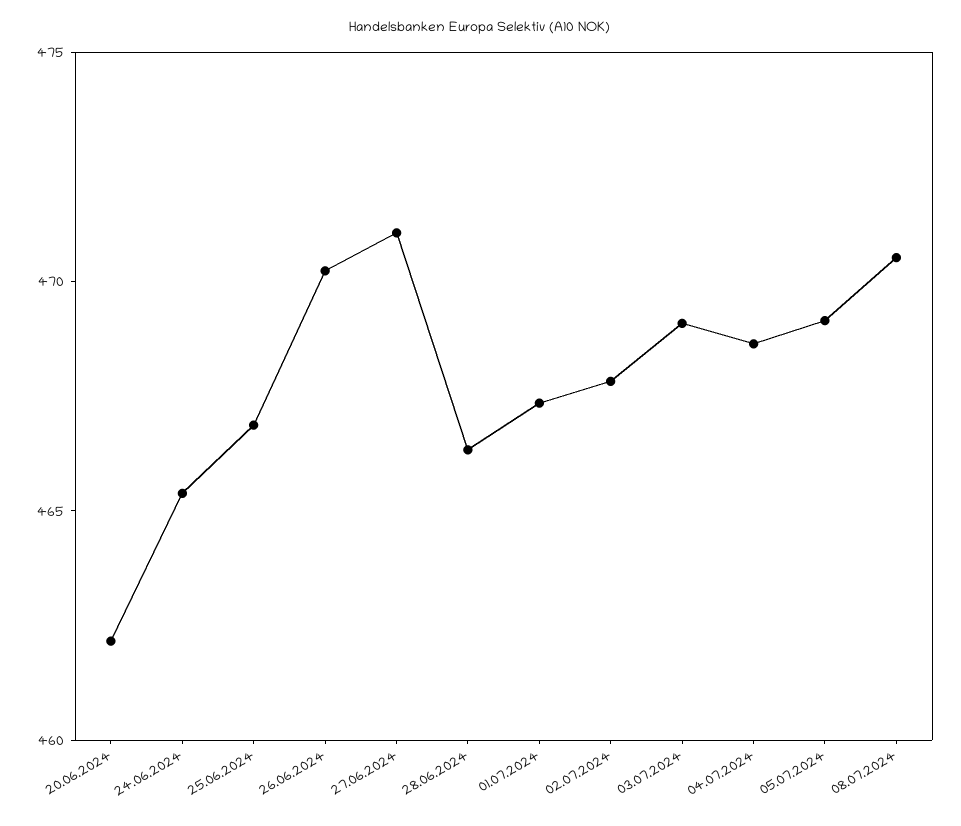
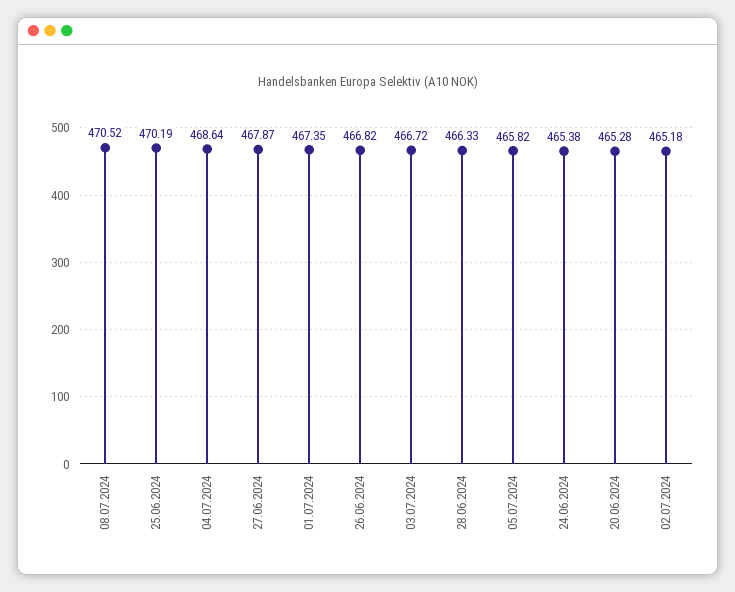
20.06.2024: 462 -> 465.28
25.06.2024: 467 -> 470.19
26.06.2024: 470 -> 466.82
27.06.2024: 471 -> 467.87
02.07.2024: 468 -> 465.18
03.07.2024: 469 -> 466.72
05.07.2024: 469 -> 465.82

